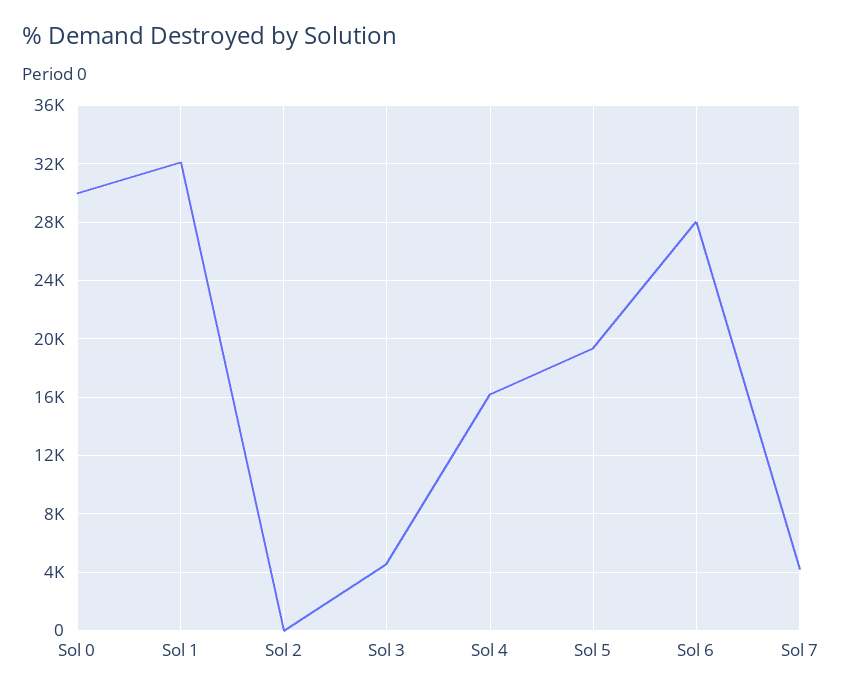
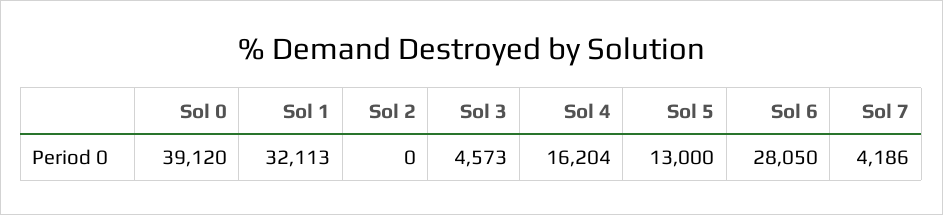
Sol 0: 30000 -> 39120
Sol 5: 19500 -> 13000

